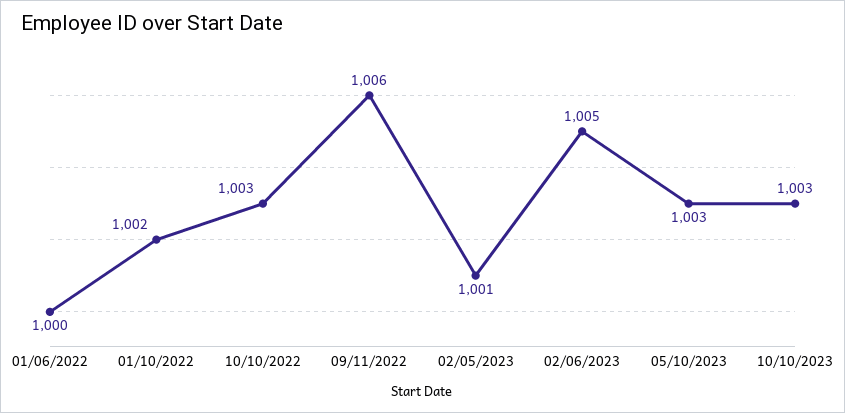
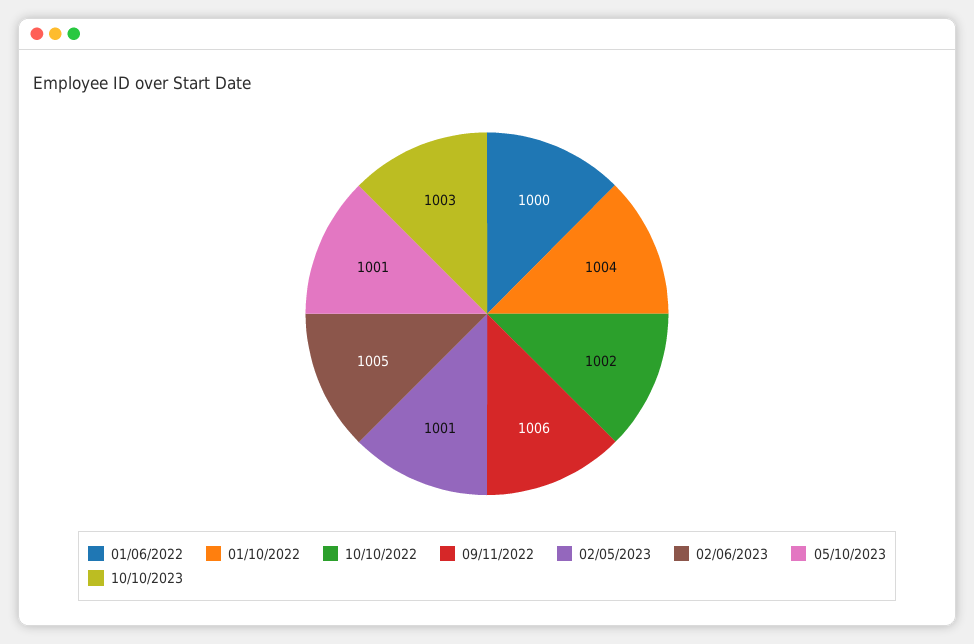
01/10/2022: 1002 -> 1004
10/10/2022: 1003 -> 1002
05/10/2023: 1003 -> 1001

